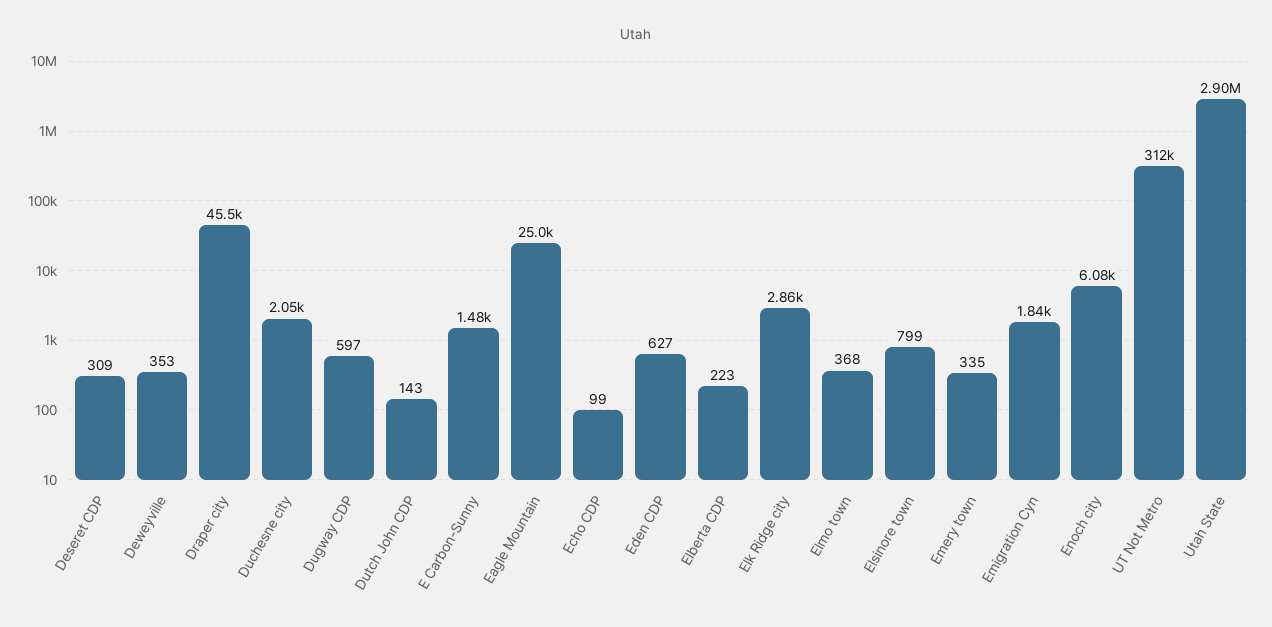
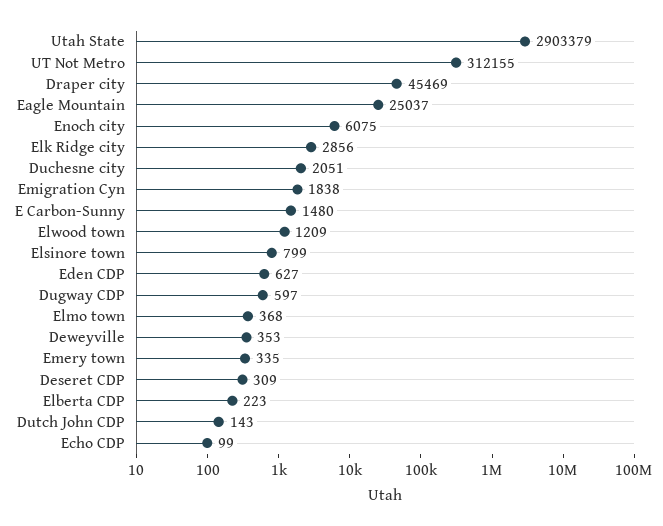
Elwood town: none -> 1209

